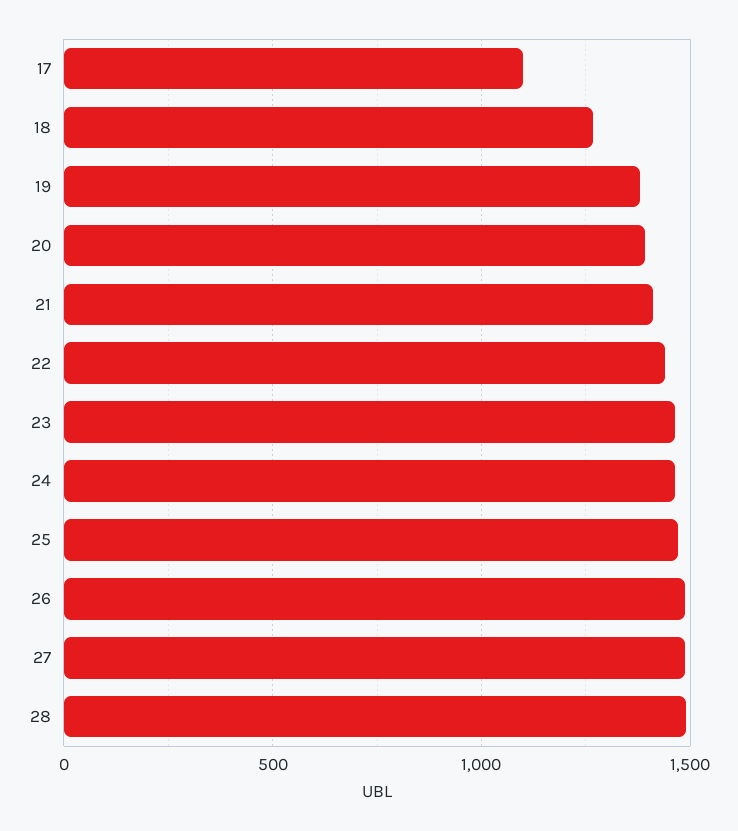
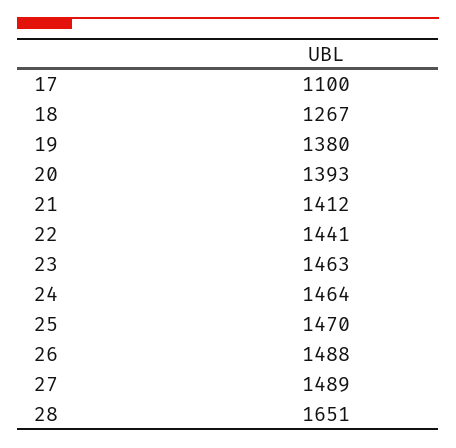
28: 1500 -> 1651

